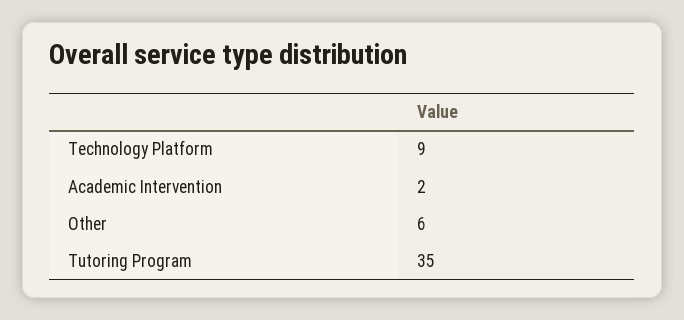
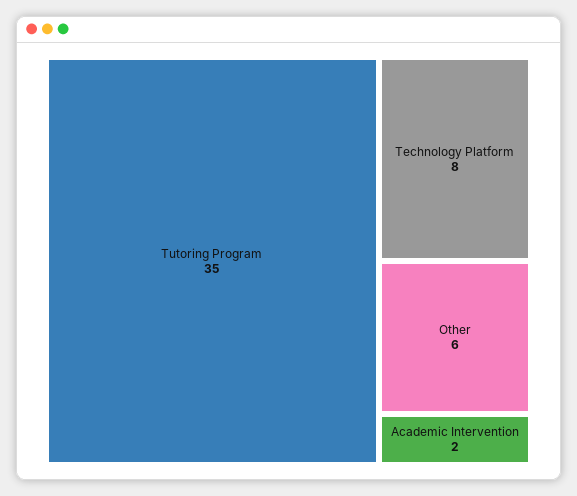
Technology Platform: 9 -> 8

